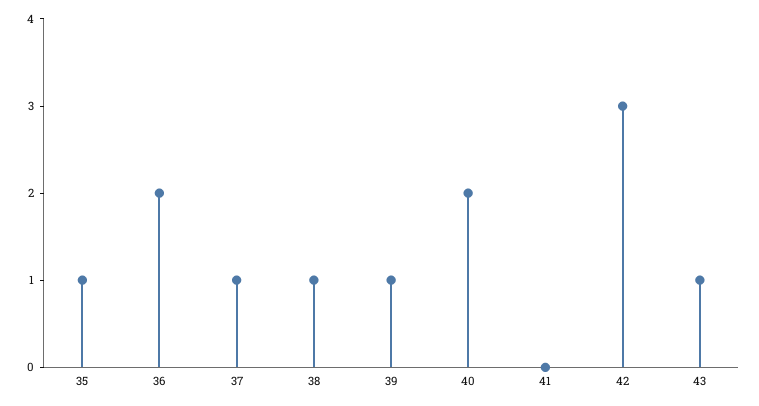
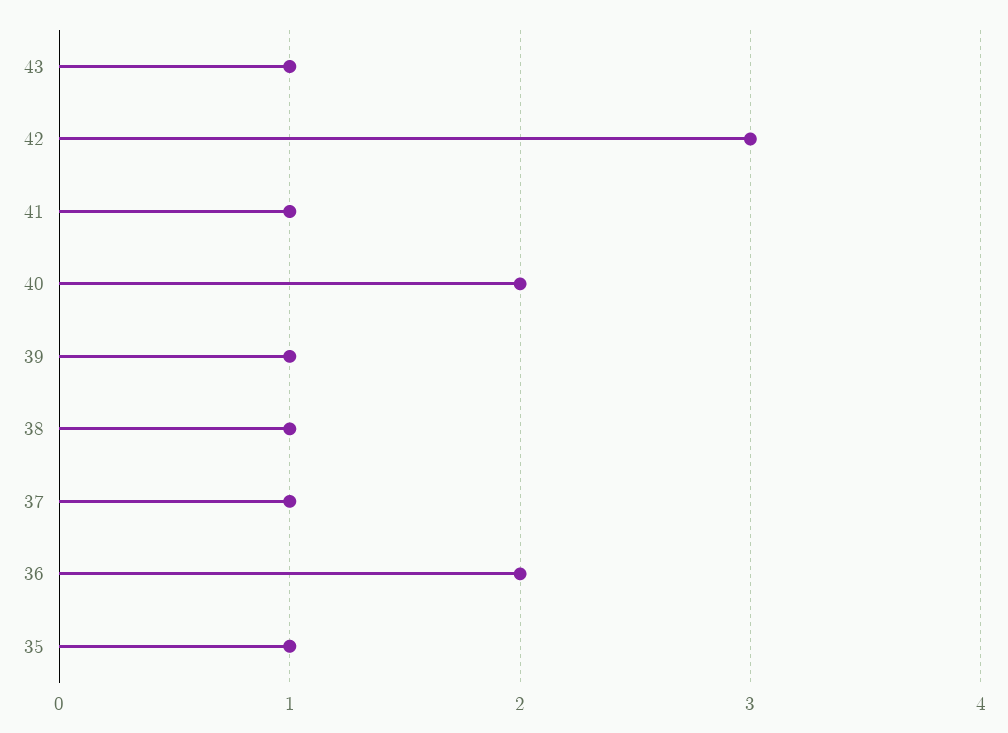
41: 0 -> 1

